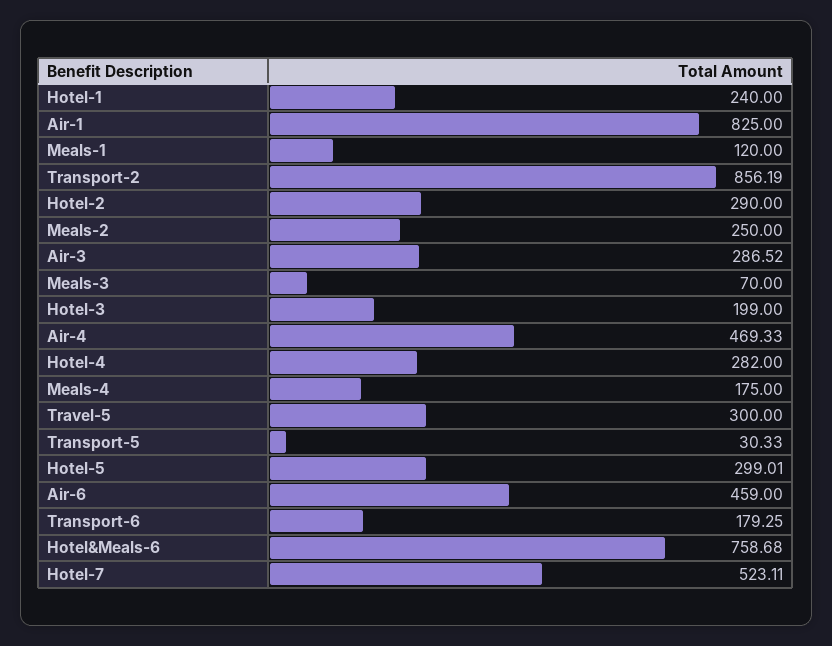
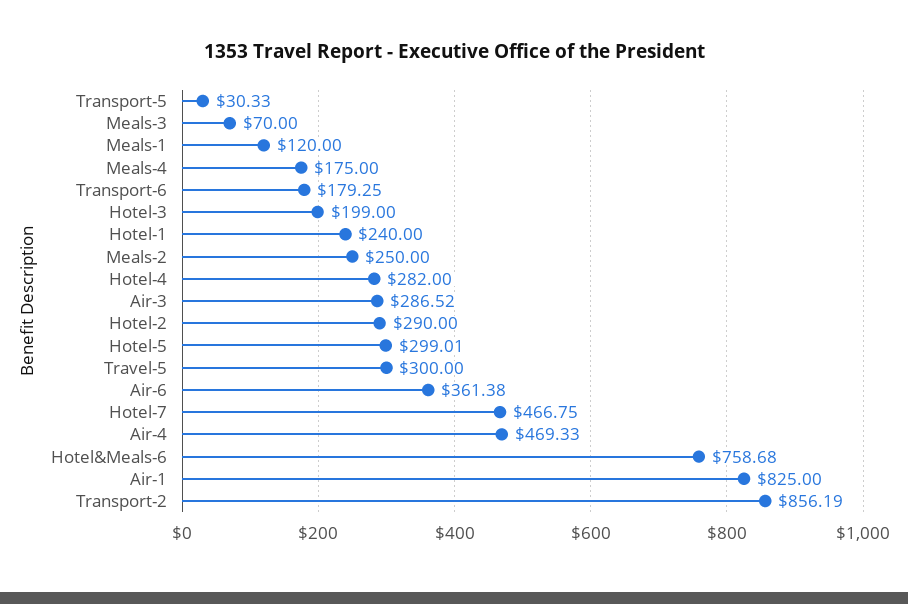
Air-6: 459 -> 361.38
Hotel-7: 523.11 -> 466.75

